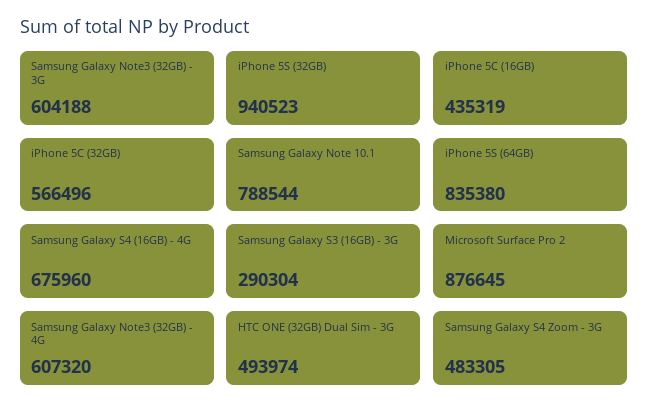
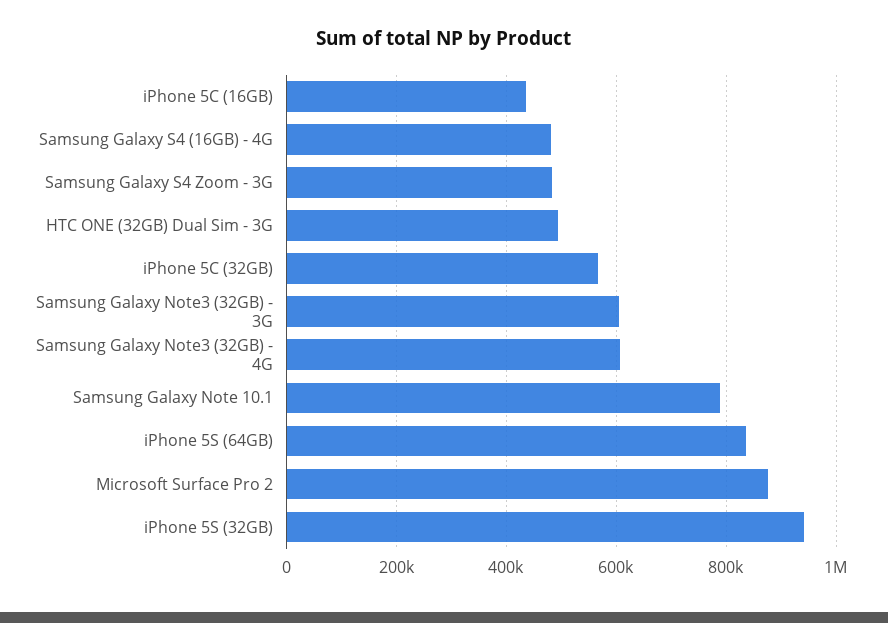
Samsung Galaxy S4 (16GB) - 4G: 675960 -> 480000
Samsung Galaxy S3 (16GB) - 3G: 290304 -> none

